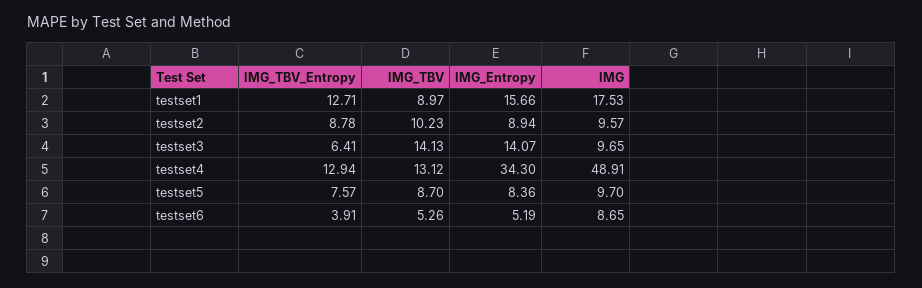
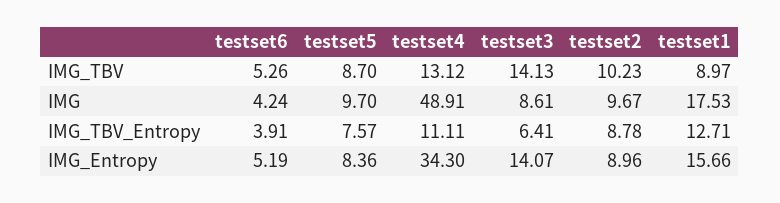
IMG_Entropy, testset2: 8.94 -> 8.96
IMG, testset2: 9.57 -> 9.67
IMG, testset3: 9.65 -> 8.61
IMG_TBV_Entropy, testset4: 12.94 -> 11.11
IMG, testset6: 8.65 -> 4.24

